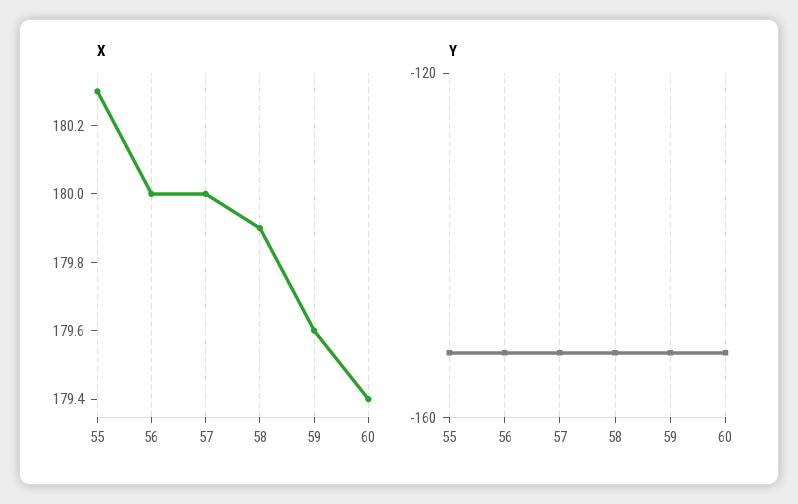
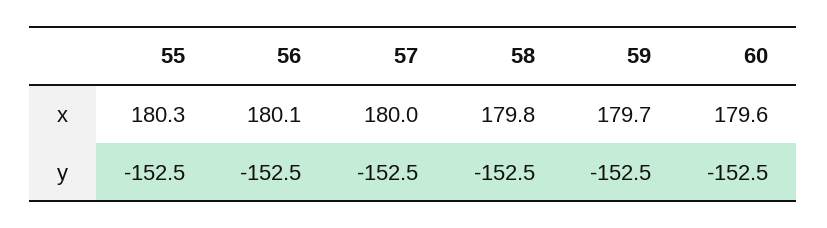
X, 56: 180 -> 180.1
X, 58: 179.9 -> 179.8
X, 59: 179.6 -> 179.7
X, 60: 179.4 -> 179.6

